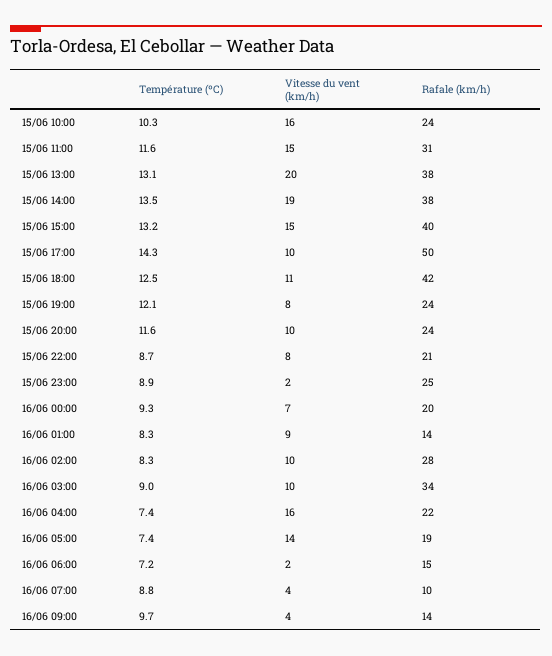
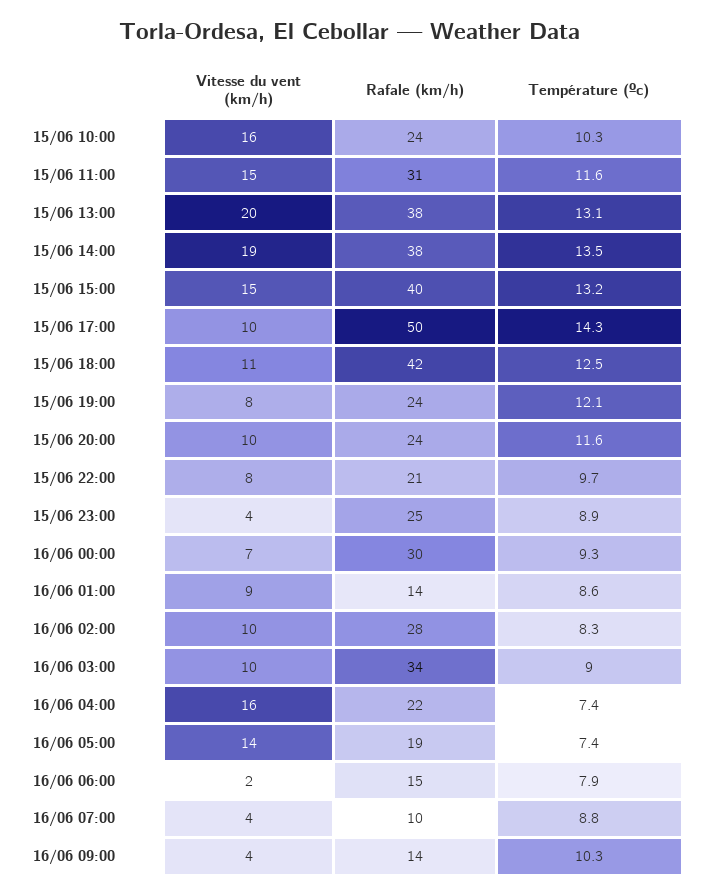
Température (ºC), 15/06 22:00: 8.7 -> 9.7
Vitesse du vent (km/h), 15/06 23:00: 2 -> 4
Rafale (km/h), 16/06 00:00: 20 -> 30
Température (ºC), 16/06 01:00: 8.3 -> 8.6
Température (ºC), 16/06 06:00: 7.2 -> 7.9
Température (ºC), 16/06 09:00: 9.7 -> 10.3

